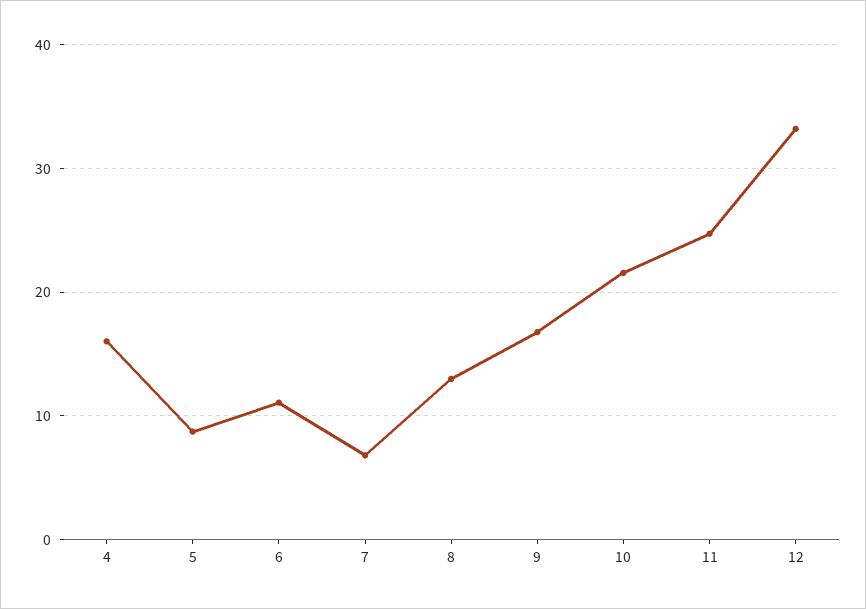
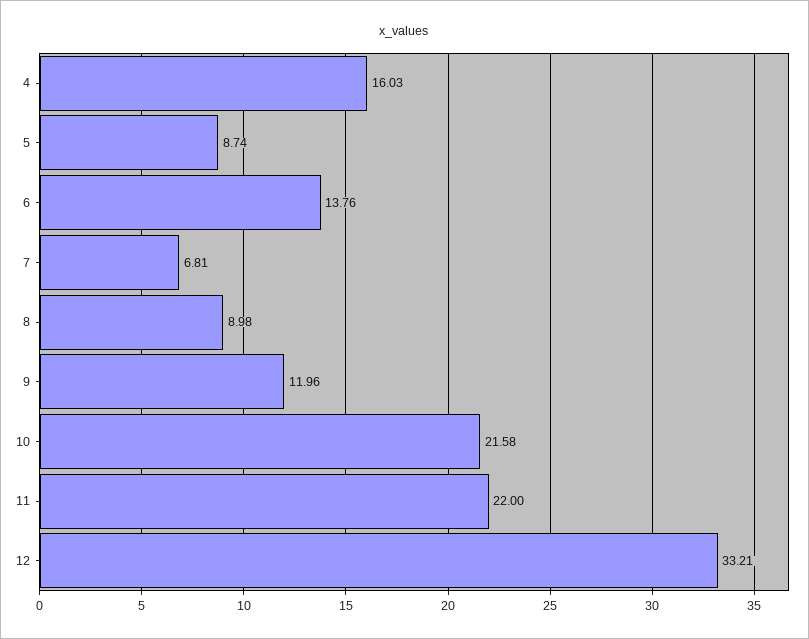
6: 11 -> 13.76
8: 13 -> 8.98
9: 17 -> 11.96
11: 25 -> 22

